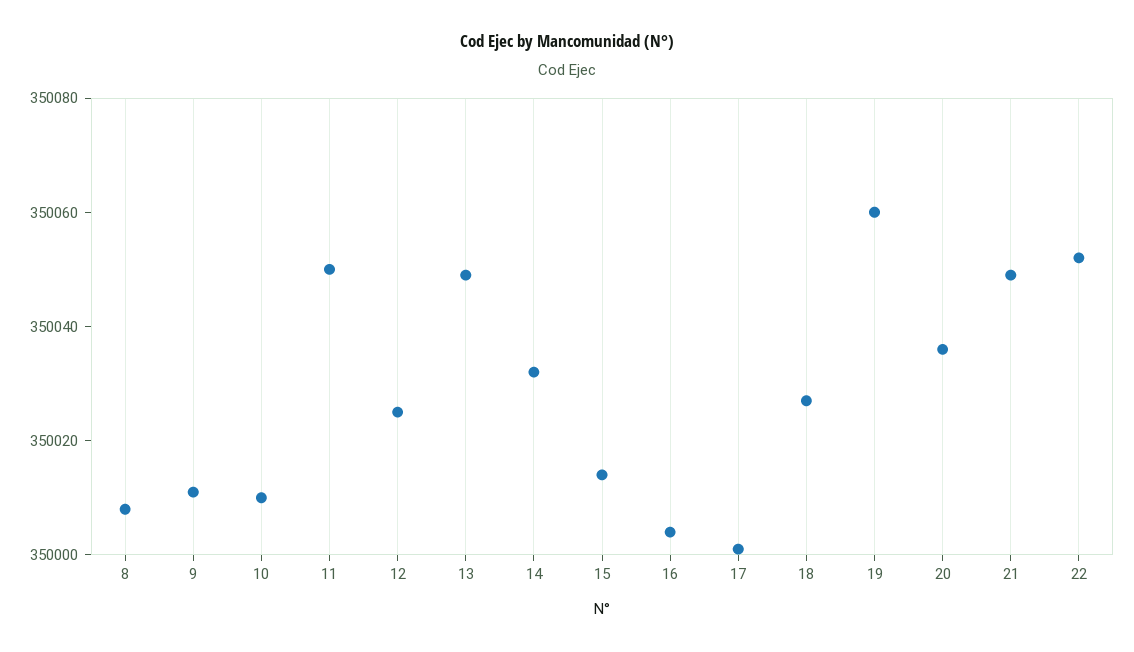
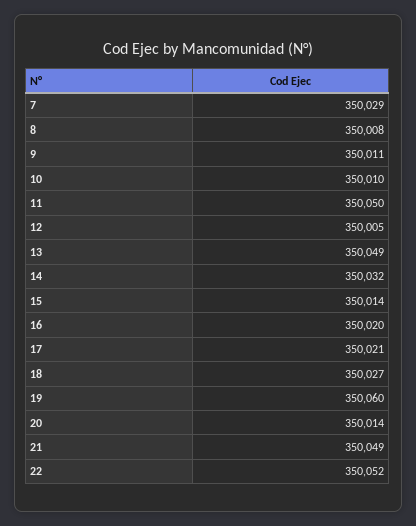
12: 350025 -> 350005
16: 350005 -> 350020
17: 350000 -> 350021
20: 350035 -> 350014
7: none -> 350029

